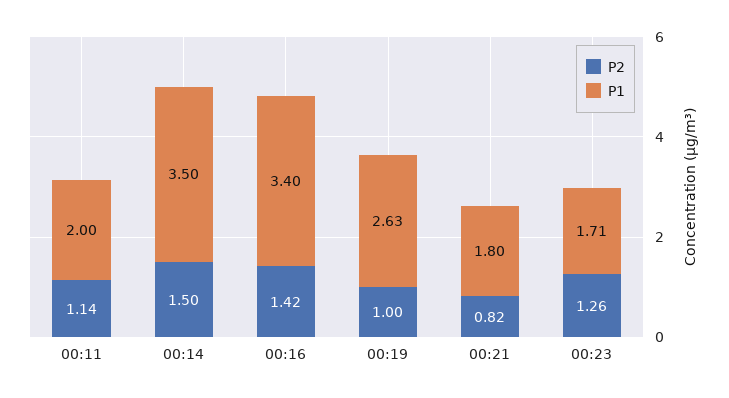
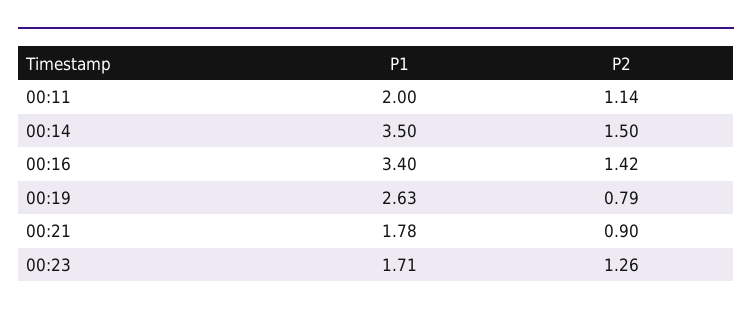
P2, 00:19: 1 -> 0.79
P2, 00:21: 0.82 -> 0.9
P1, 00:21: 1.8 -> 1.78

